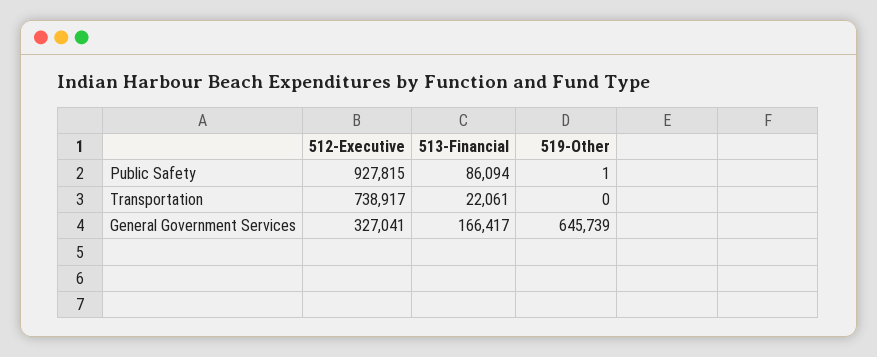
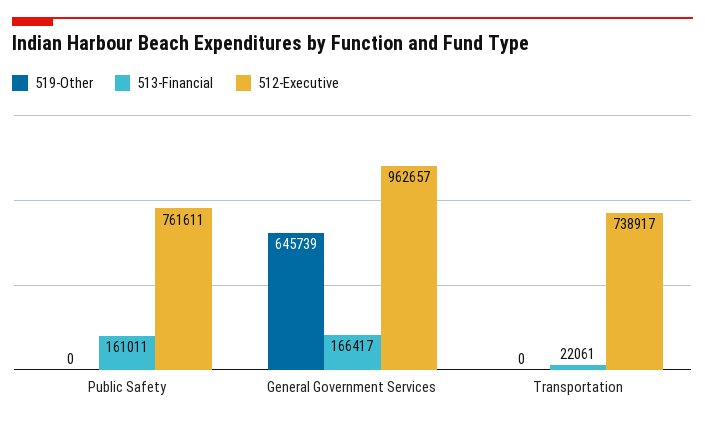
512-Executive, Public Safety: 927815 -> 761611
513-Financial, Public Safety: 86094 -> 161011
519-Other, Public Safety: 1 -> 0
512-Executive, General Government Services: 327041 -> 962657

